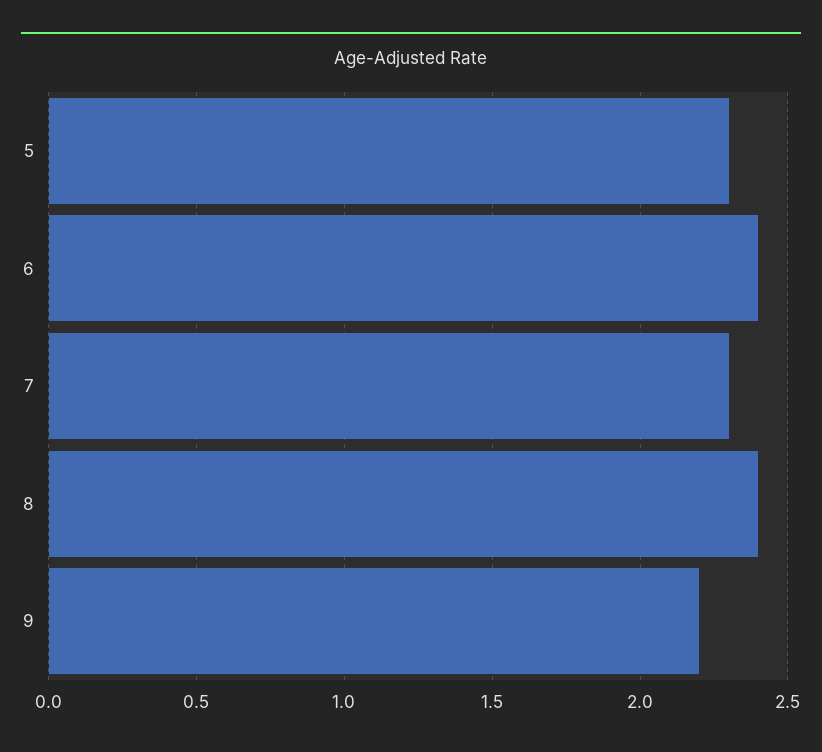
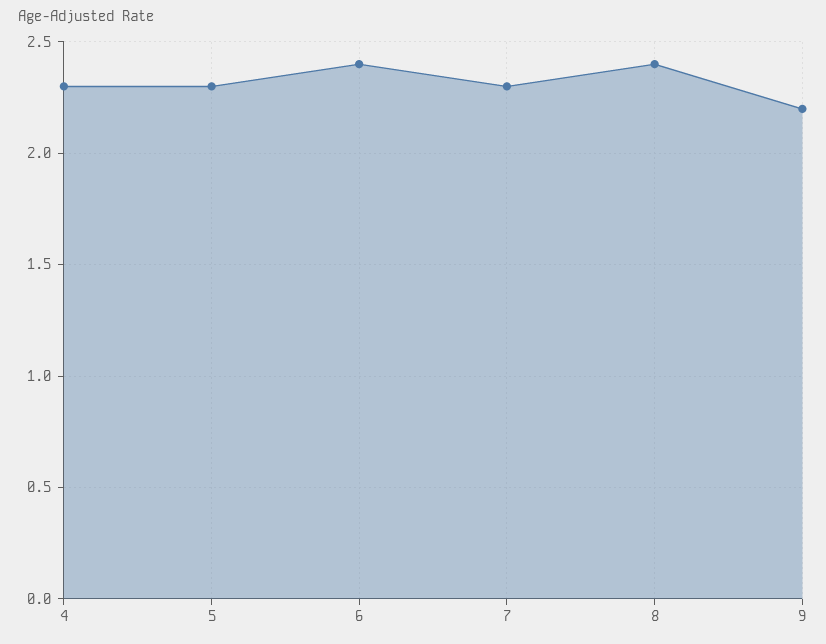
4: none -> 2.3

